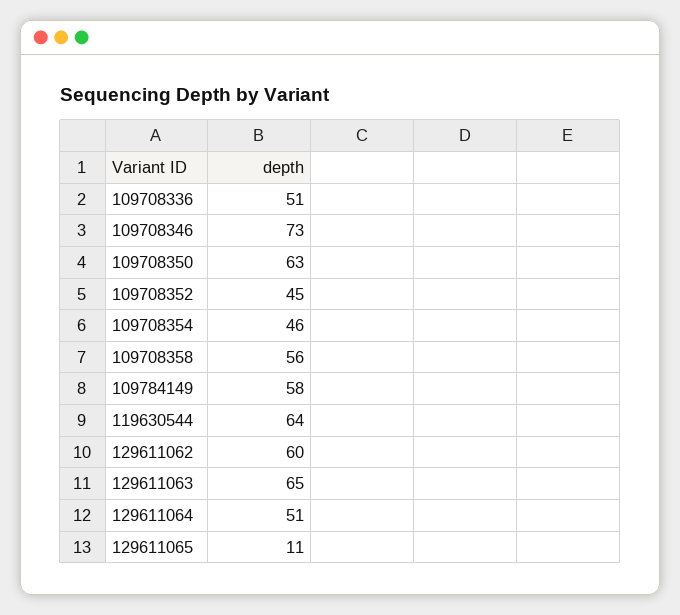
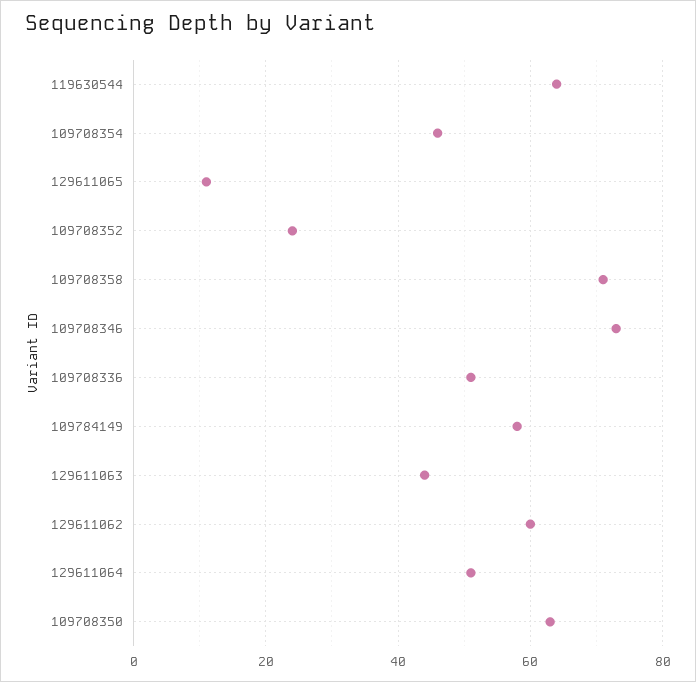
109708352: 45 -> 25
109708358: 56 -> 70
129611063: 65 -> 45

